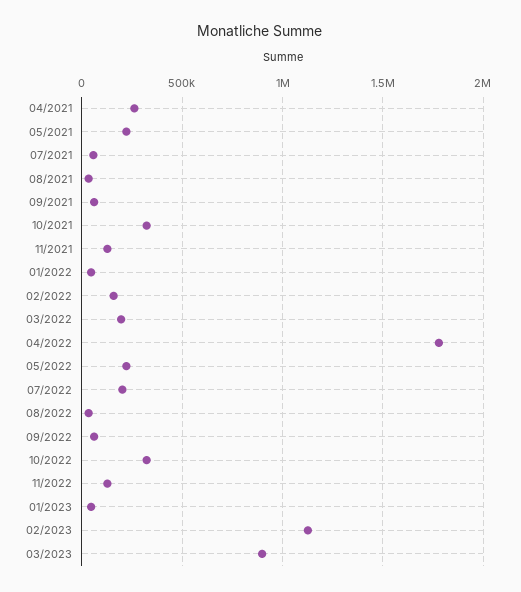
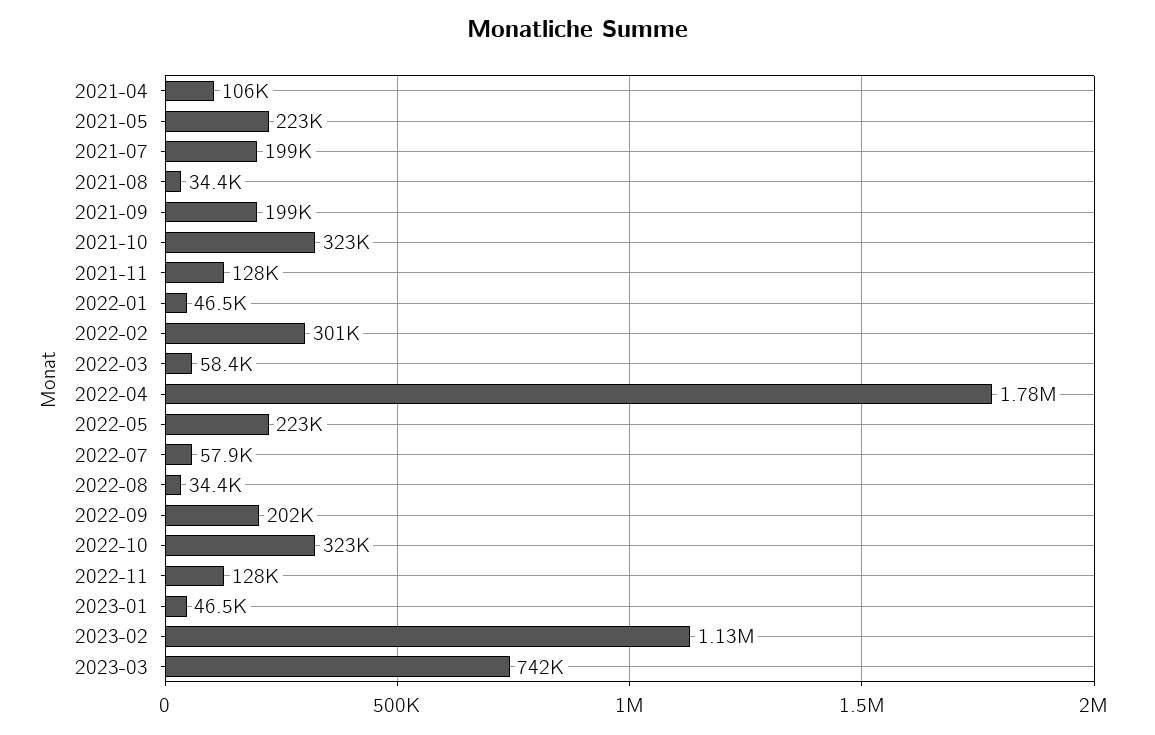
04/2021: 250000 -> 106000
07/2021: 50000 -> 199000
09/2021: 50000 -> 199000
02/2022: 150000 -> 301000
03/2022: 200000 -> 58400
07/2022: 200000 -> 57900
09/2022: 50000 -> 202000
03/2023: 900000 -> 742000

